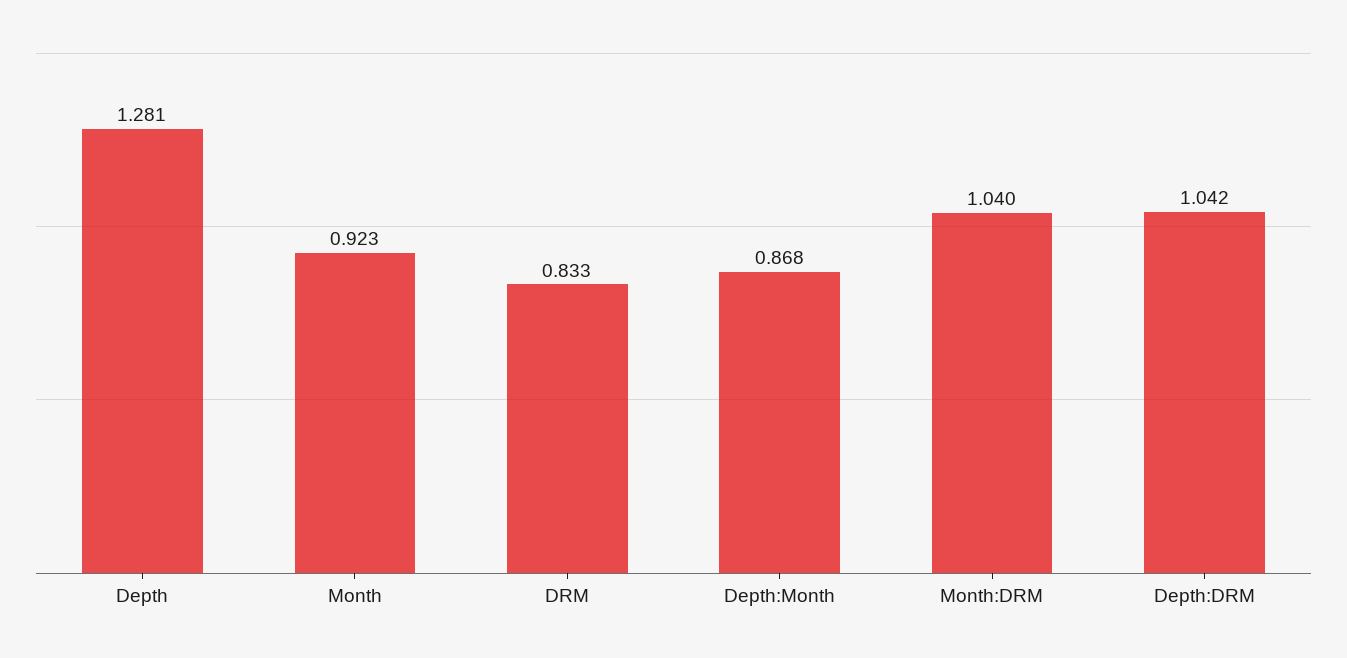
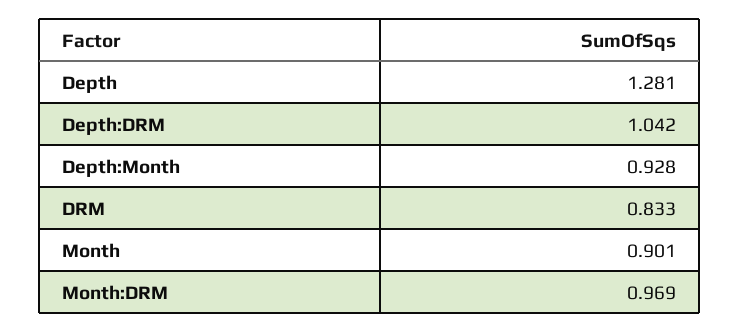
Month: 0.923 -> 0.901
Depth:Month: 0.868 -> 0.928
Month:DRM: 1.04 -> 0.969

